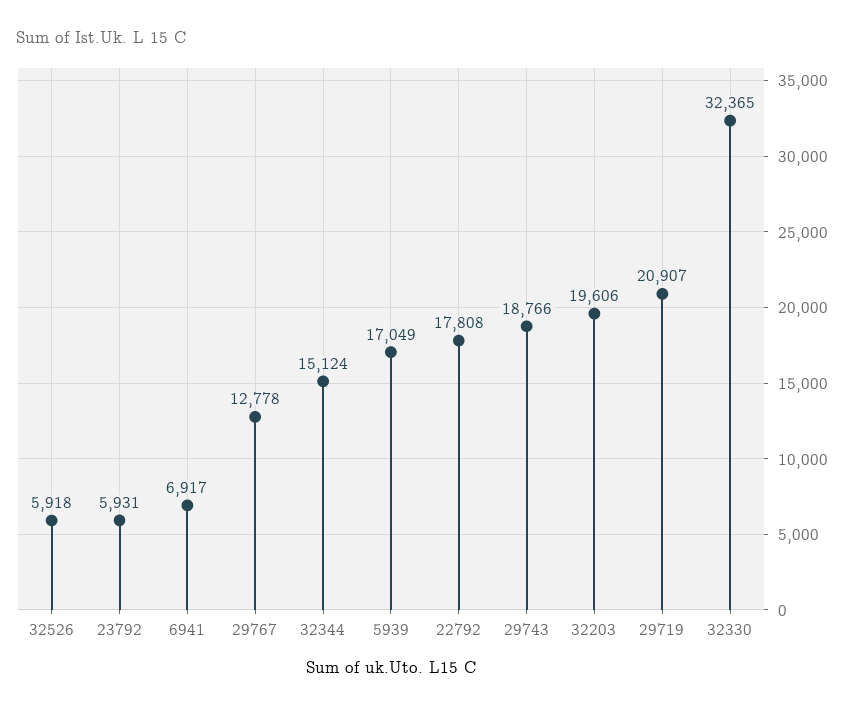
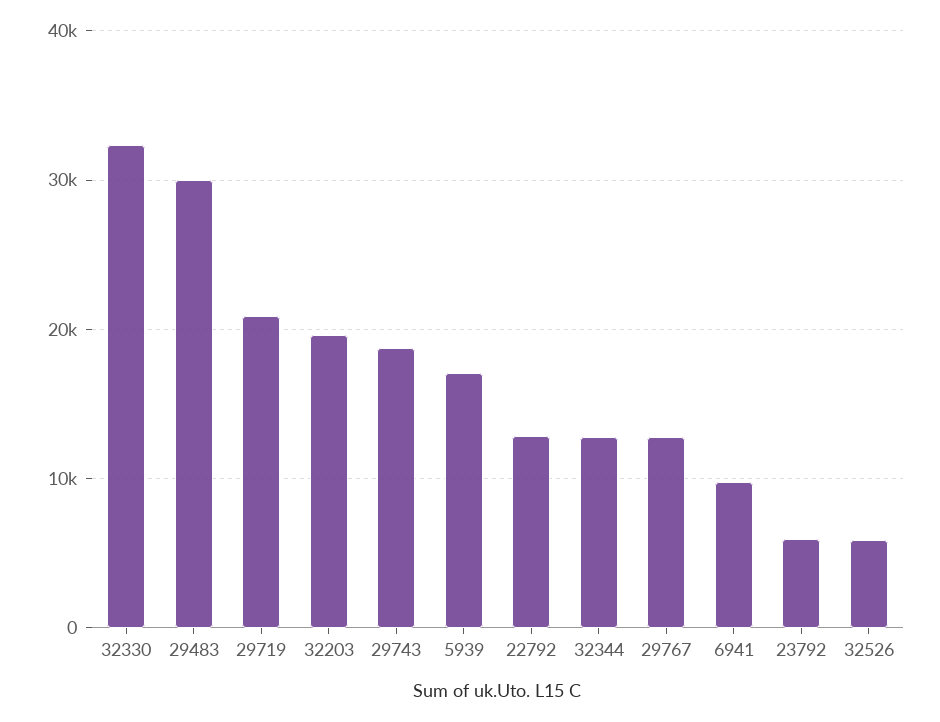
6941: 6917 -> 10000
32344: 15124 -> 13000
22792: 17808 -> 13000
29483: none -> 30000

